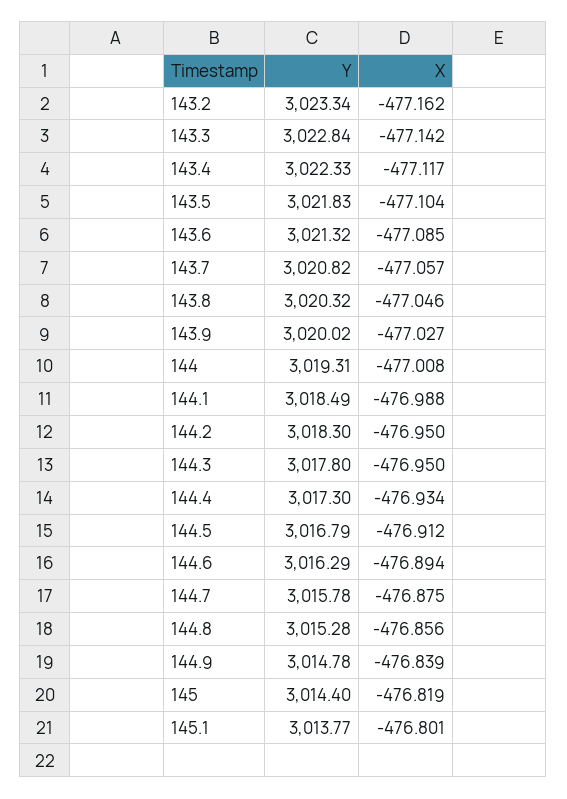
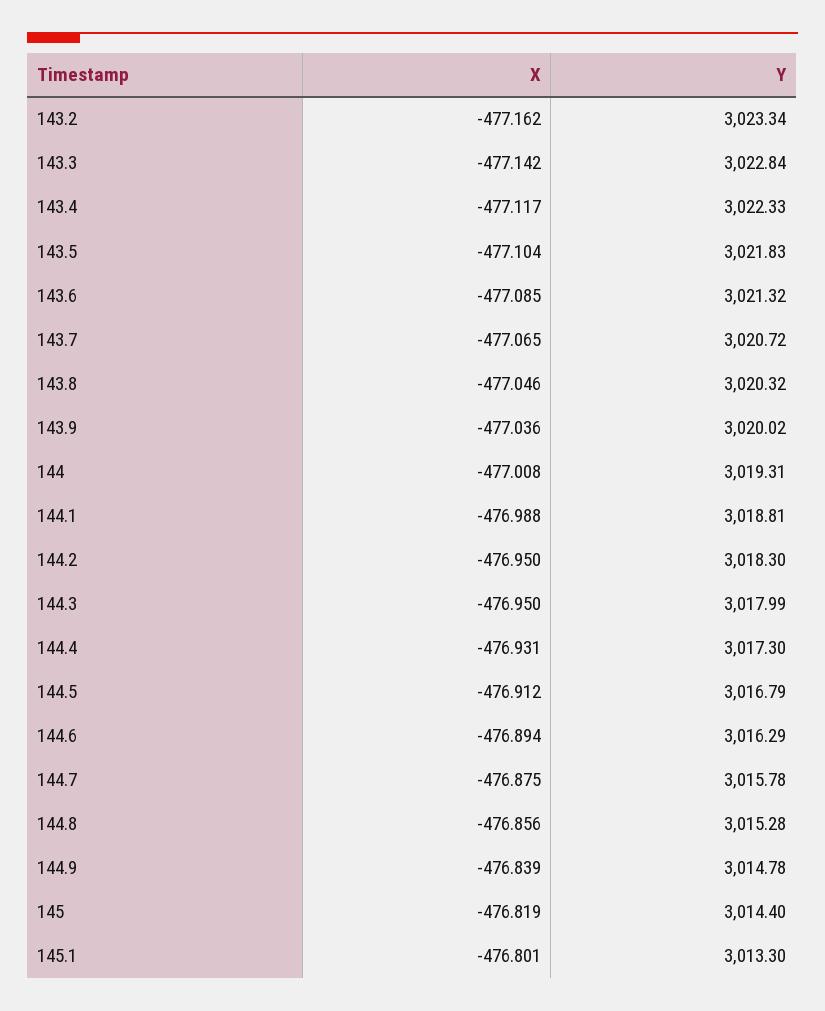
Y, 143.7: 3020.82 -> 3020.72
X, 143.7: -477.057 -> -477.065
X, 143.9: -477.027 -> -477.036
Y, 144.1: 3018.49 -> 3018.81
Y, 144.3: 3017.8 -> 3017.99
X, 144.4: -476.934 -> -476.931
Y, 145.1: 3013.77 -> 3013.3

